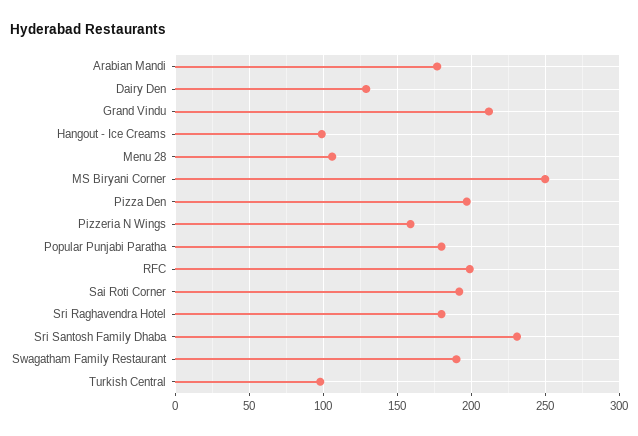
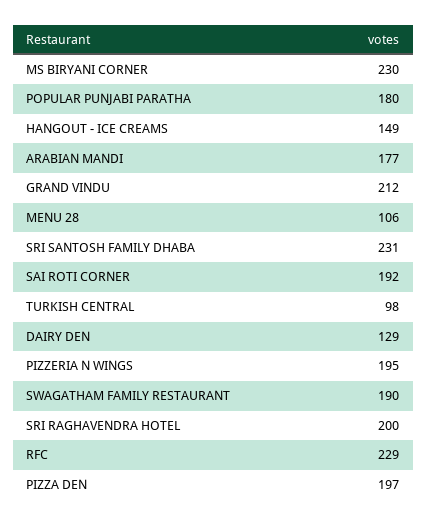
Hangout - Ice Creams: 100 -> 149
MS Biryani Corner: 250 -> 230
Pizzeria N Wings: 160 -> 195
RFC: 200 -> 229
Sri Raghavendra Hotel: 180 -> 200

